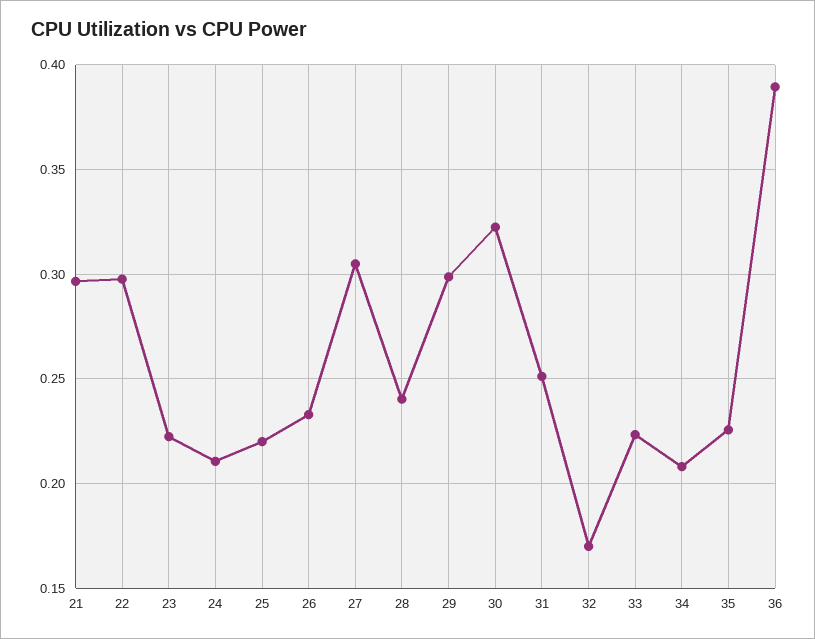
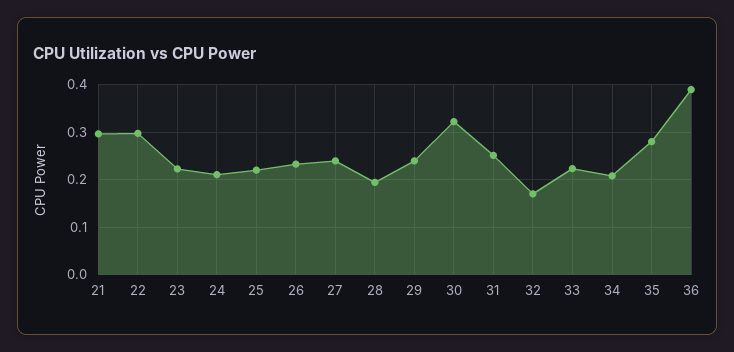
27: 0.305 -> 0.24
28: 0.24 -> 0.2
29: 0.3 -> 0.24
35: 0.225 -> 0.28

